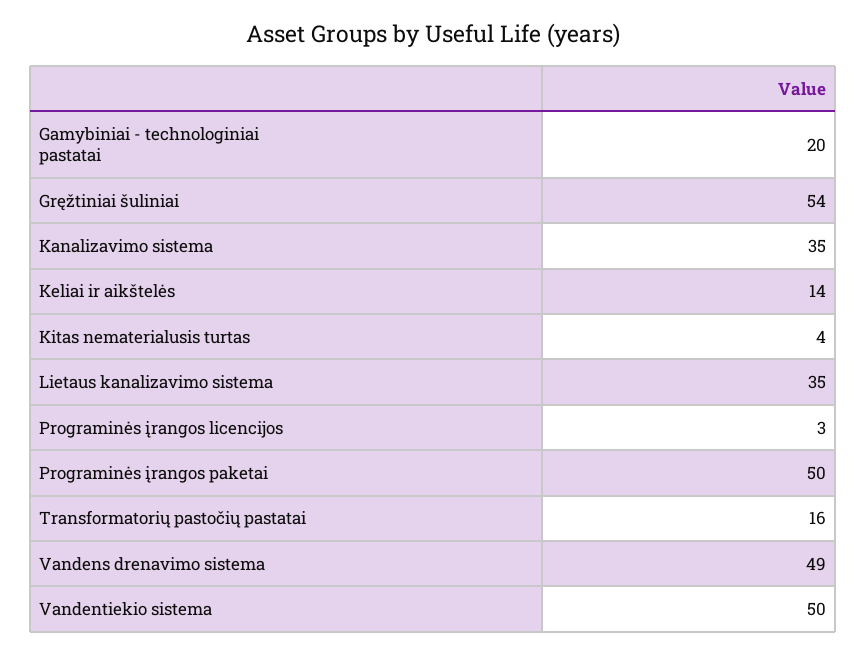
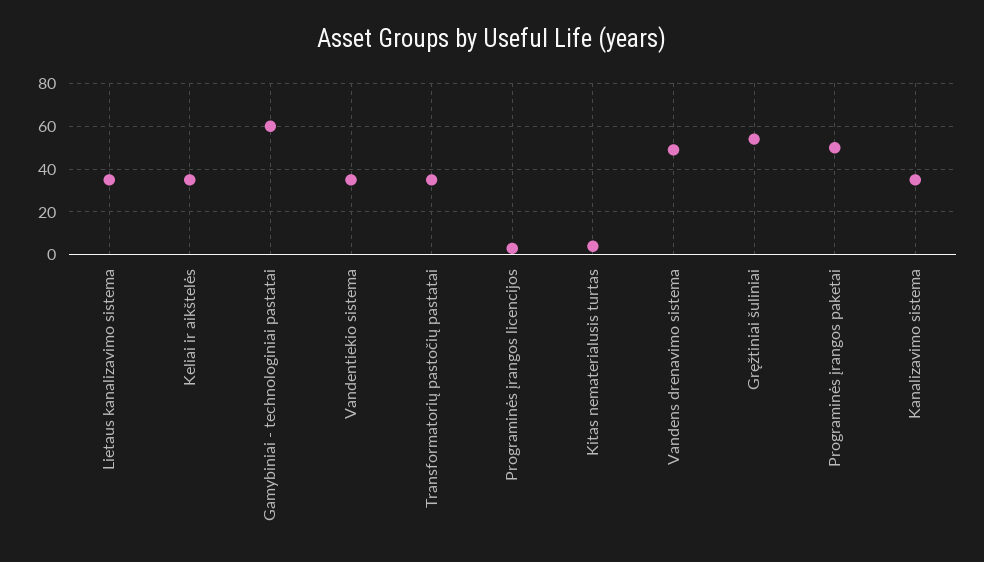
Gamybiniai - technologiniai pastatai: 20 -> 60
Keliai ir aikštelės: 14 -> 35
Transformatorių pastočių pastatai: 16 -> 35
Vandentiekio sistema: 50 -> 35

